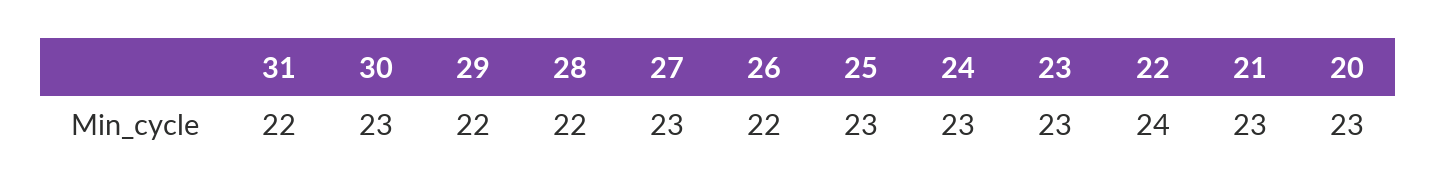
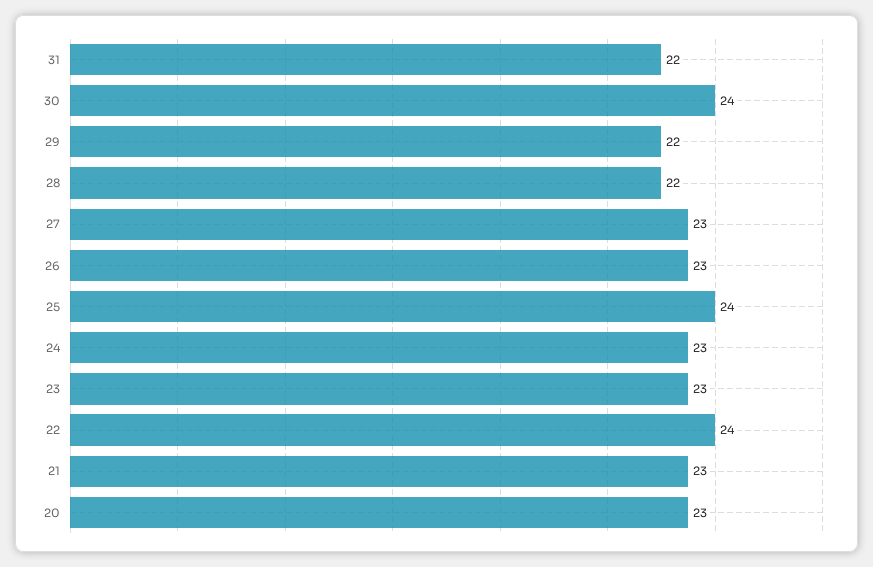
30: 23 -> 24
26: 22 -> 23
25: 23 -> 24

